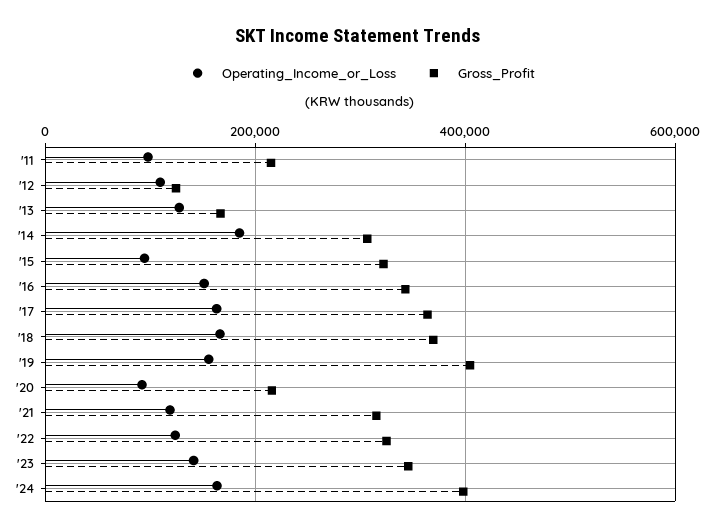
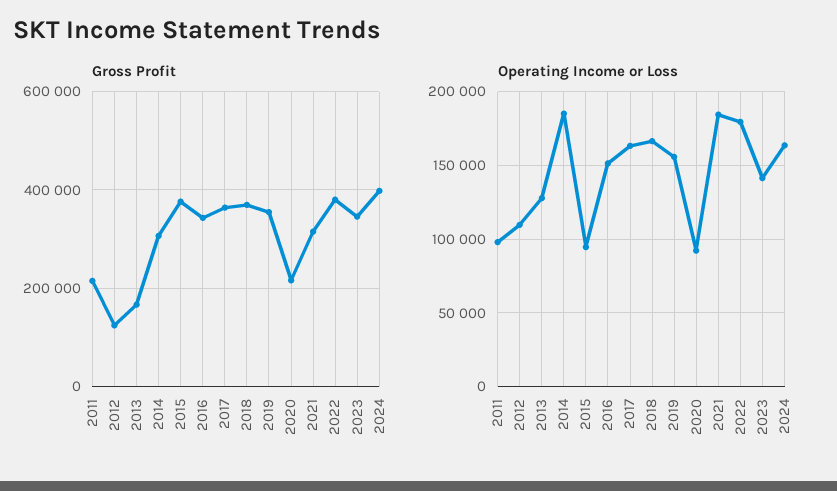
Gross_Profit, '15: 320000 -> 380000
Gross_Profit, '19: 400000 -> 360000
Operating_Income_or_Loss, '21: 120000 -> 185000
Operating_Income_or_Loss, '22: 120000 -> 180000
Gross_Profit, '22: 320000 -> 380000

